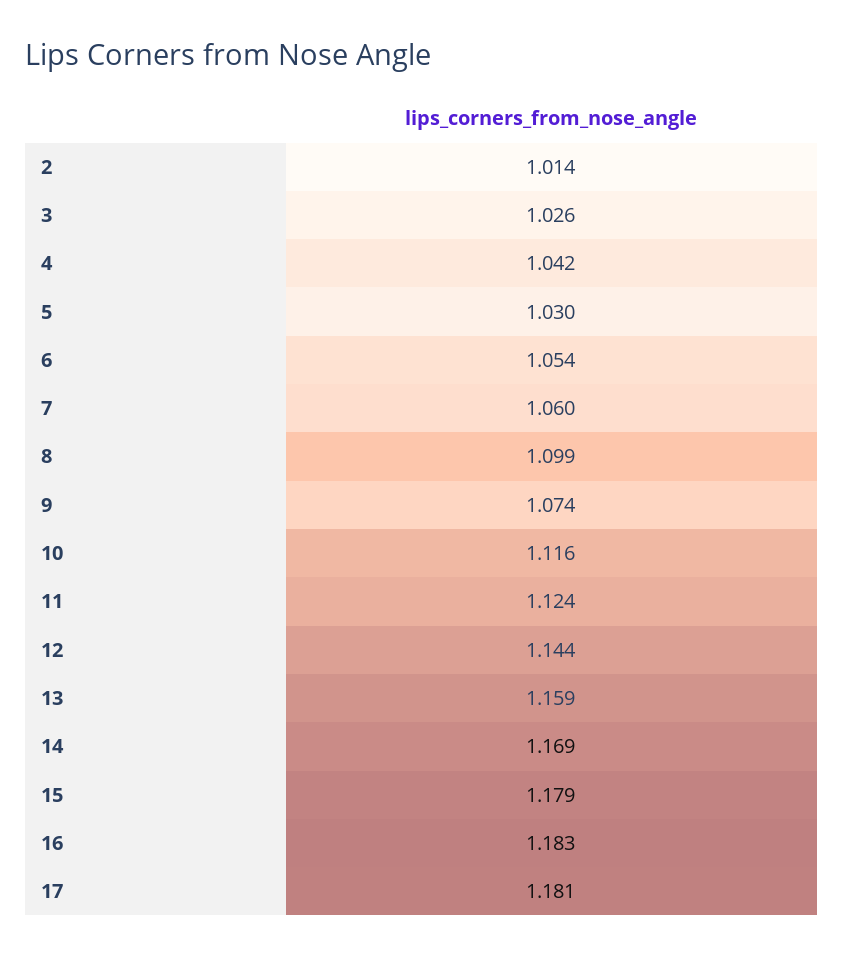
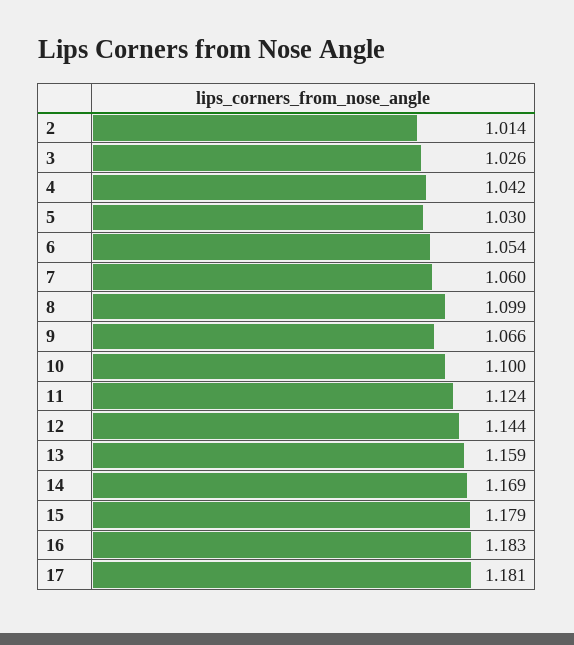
9: 1.074 -> 1.066
10: 1.116 -> 1.1

